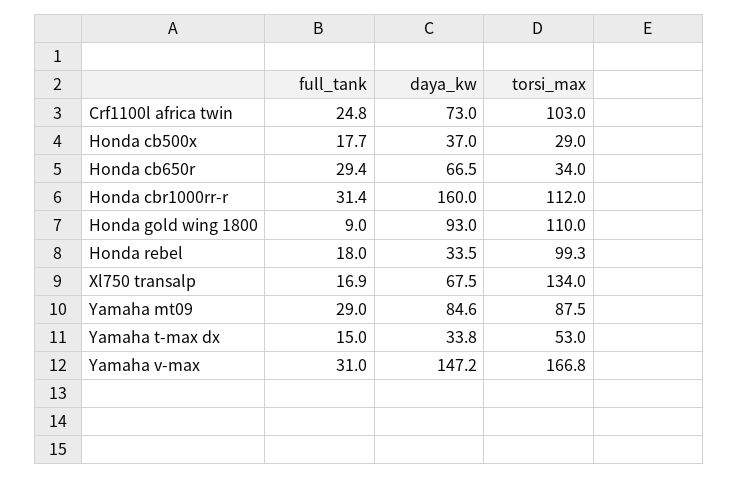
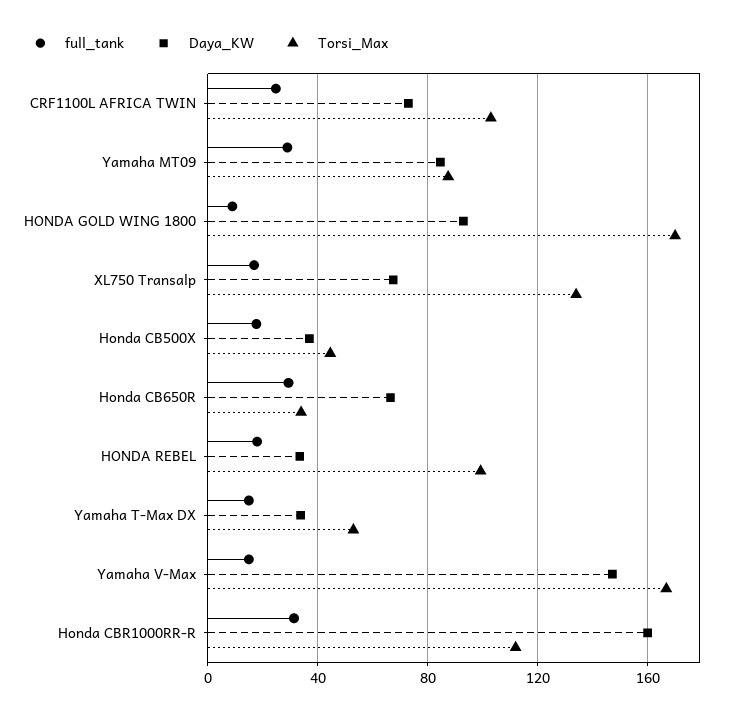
torsi_max, Honda cb500x: 29 -> 45
torsi_max, Honda gold wing 1800: 110 -> 170
full_tank, Yamaha v-max: 31 -> 15

